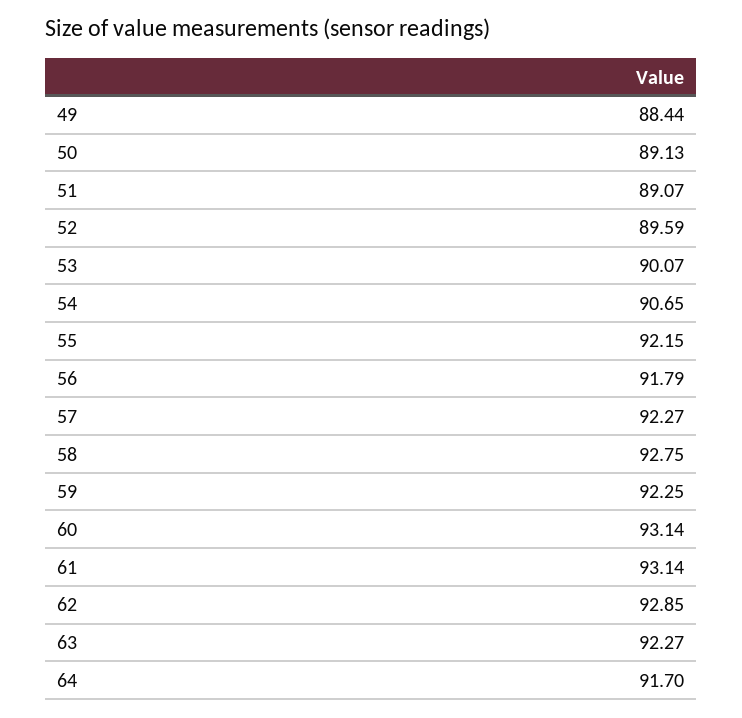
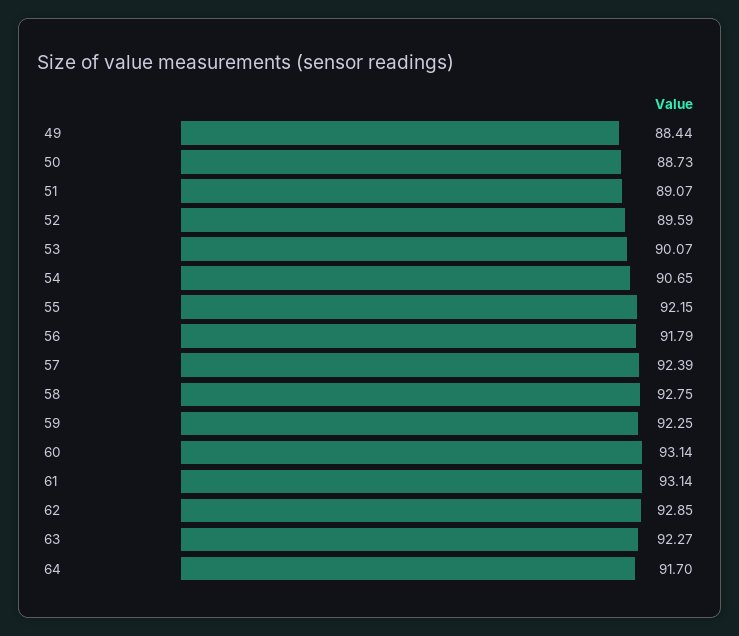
50: 89.13 -> 88.73
57: 92.27 -> 92.39

